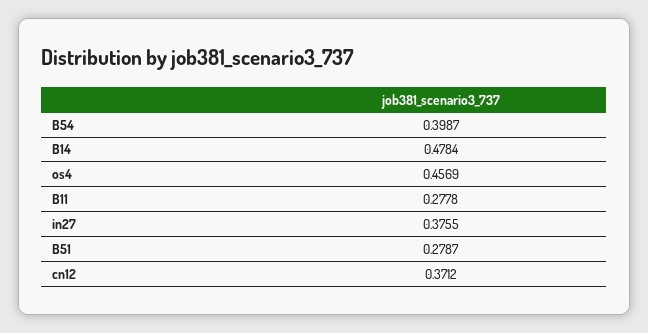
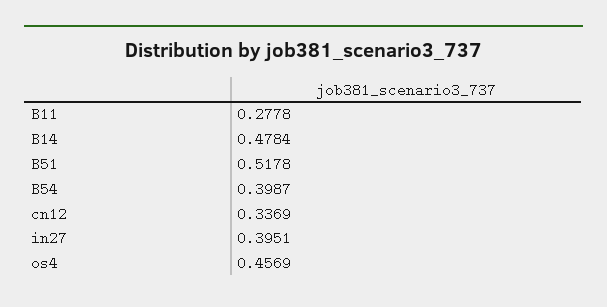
in27: 0.3755 -> 0.3951
B51: 0.2787 -> 0.5178
cn12: 0.3712 -> 0.3369

